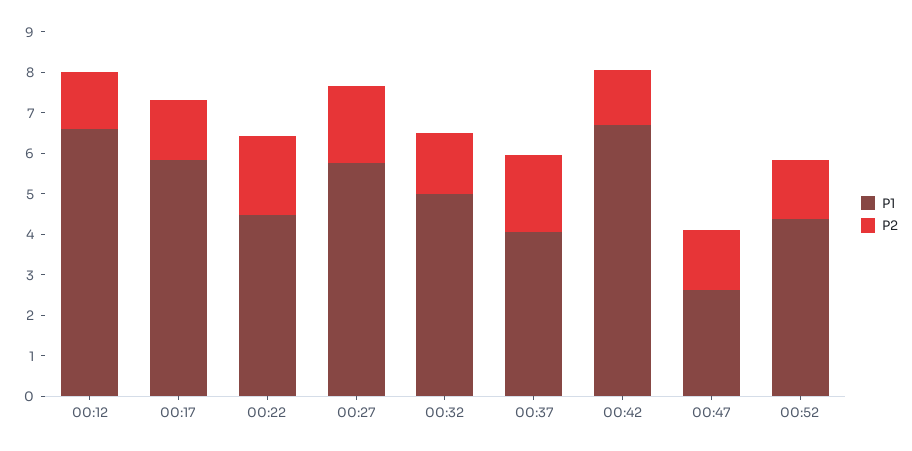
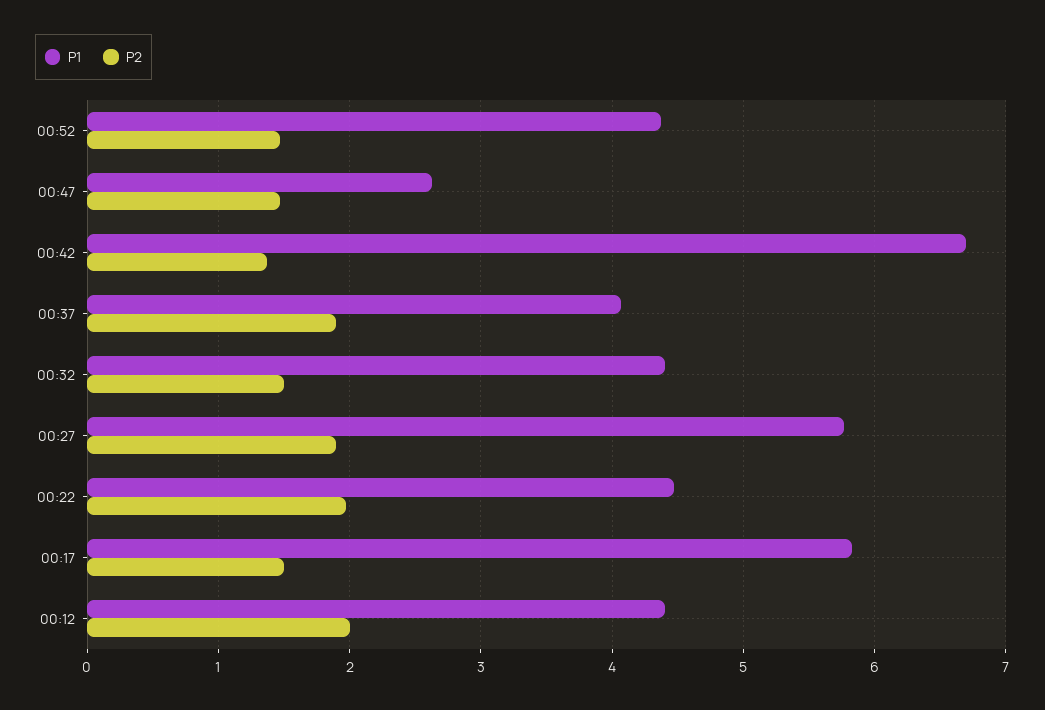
P1, 00:12: 6.6 -> 4.4
P2, 00:12: 1.4 -> 2
P1, 00:32: 5 -> 4.4

